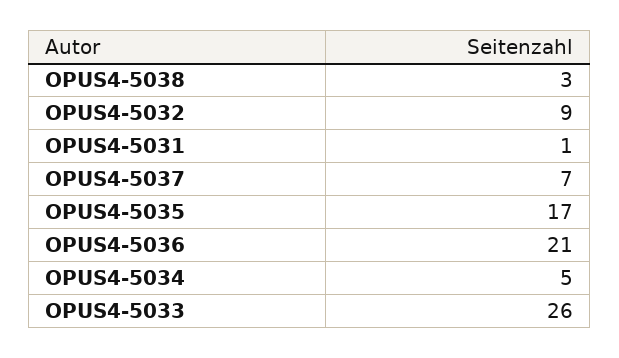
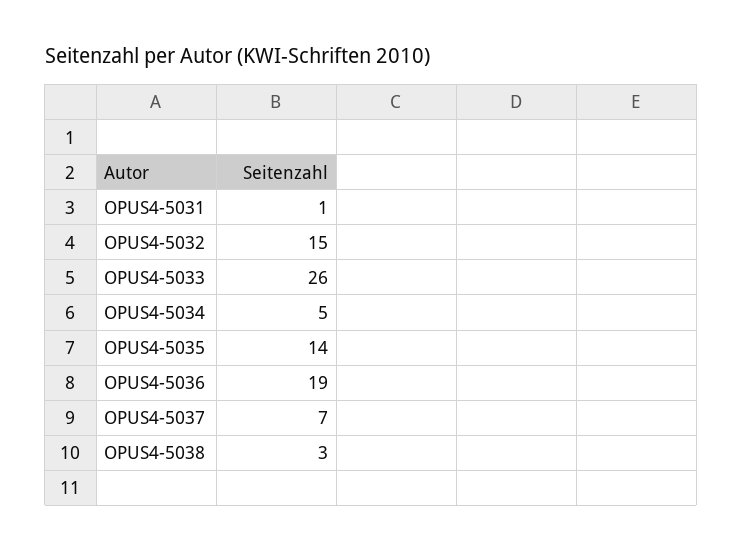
OPUS4-5032: 9 -> 15
OPUS4-5035: 17 -> 14
OPUS4-5036: 21 -> 19

